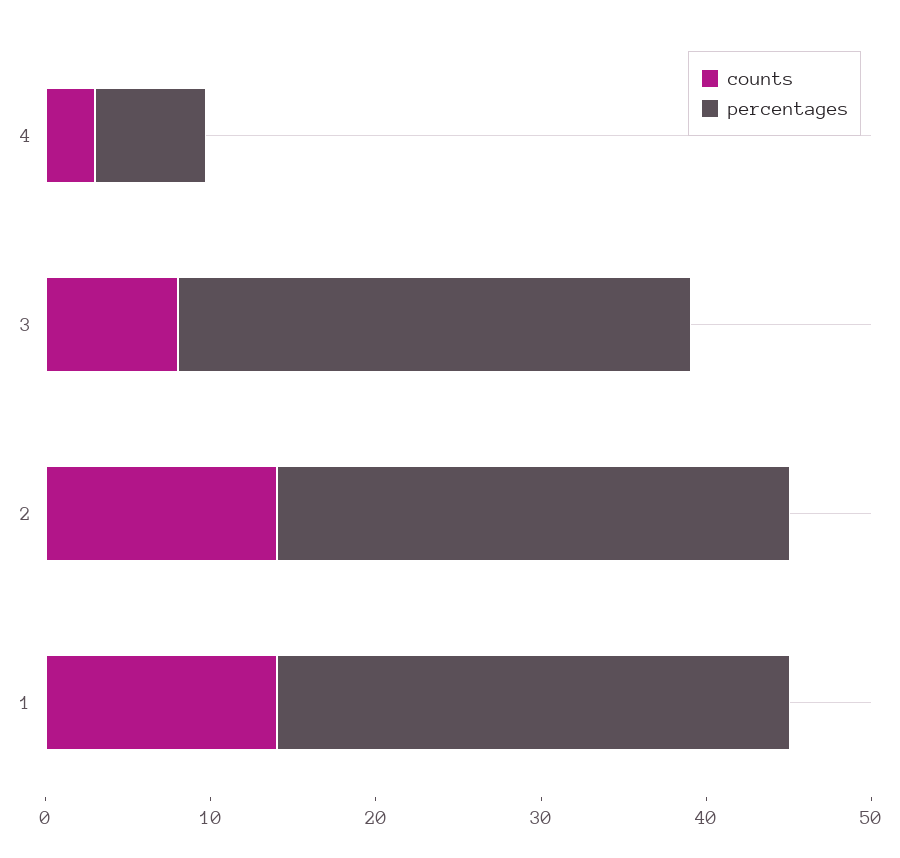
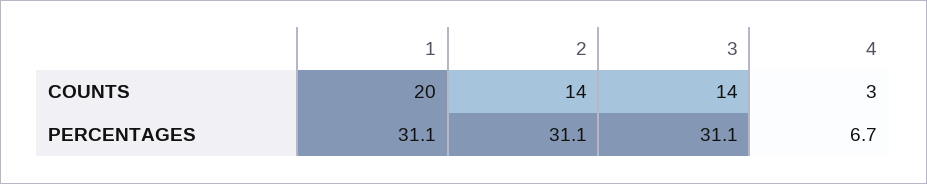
counts, 3: 8 -> 14
counts, 1: 14 -> 20

